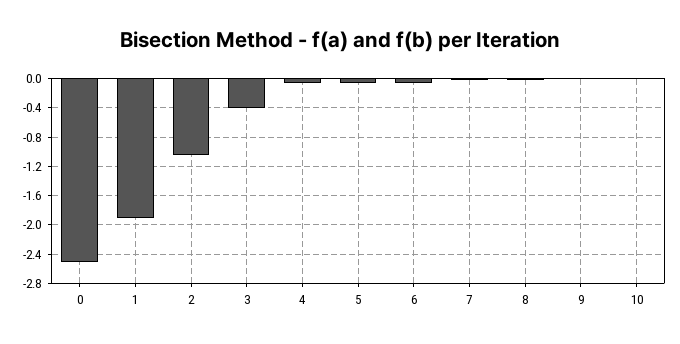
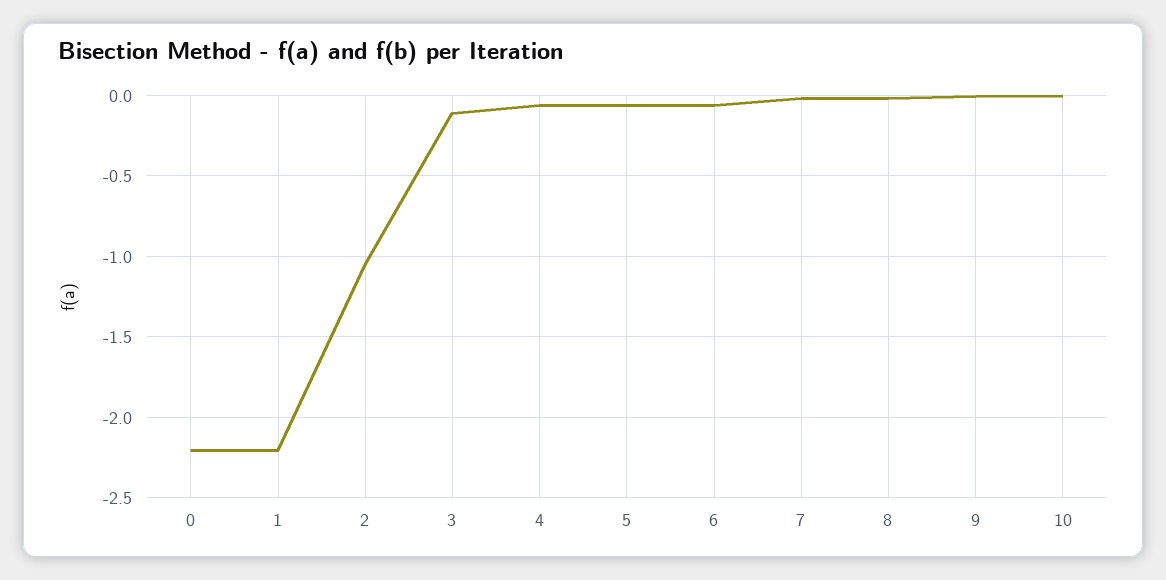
0: -2.5 -> -2.2
1: -1.9 -> -2.2
3: -0.4 -> -0.1

